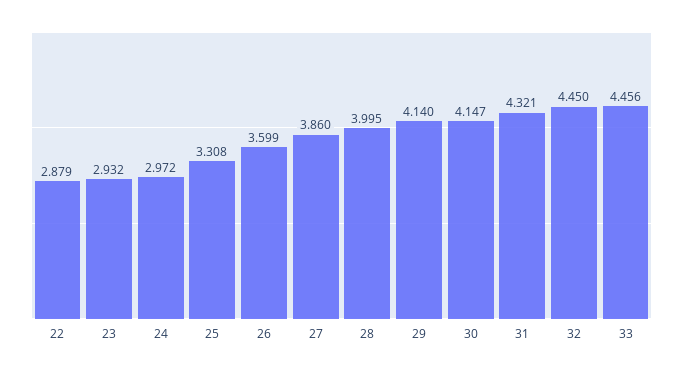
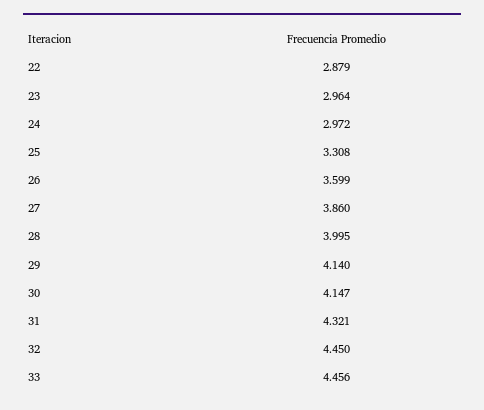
23: 2.932 -> 2.964

